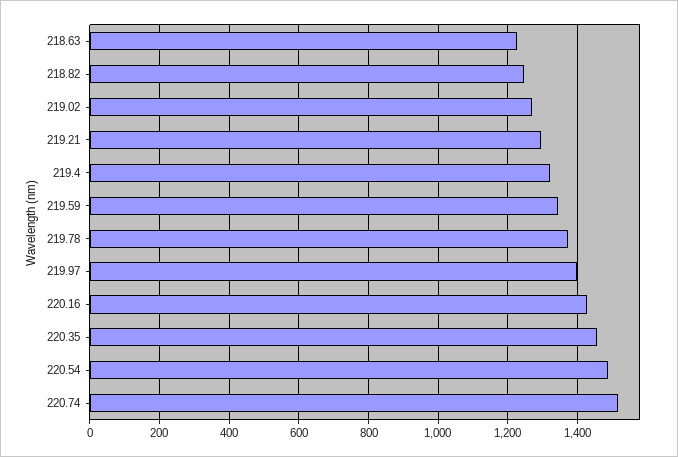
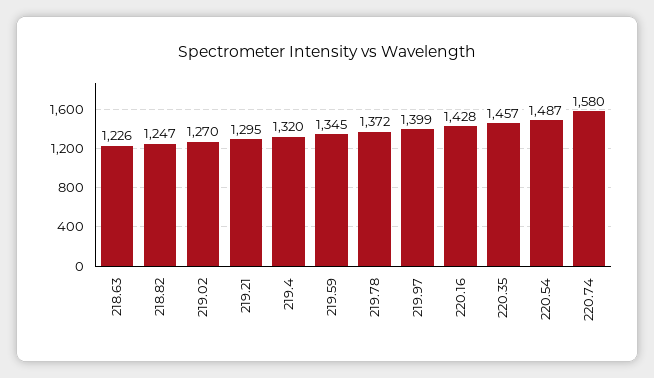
220.74: 1520 -> 1580

